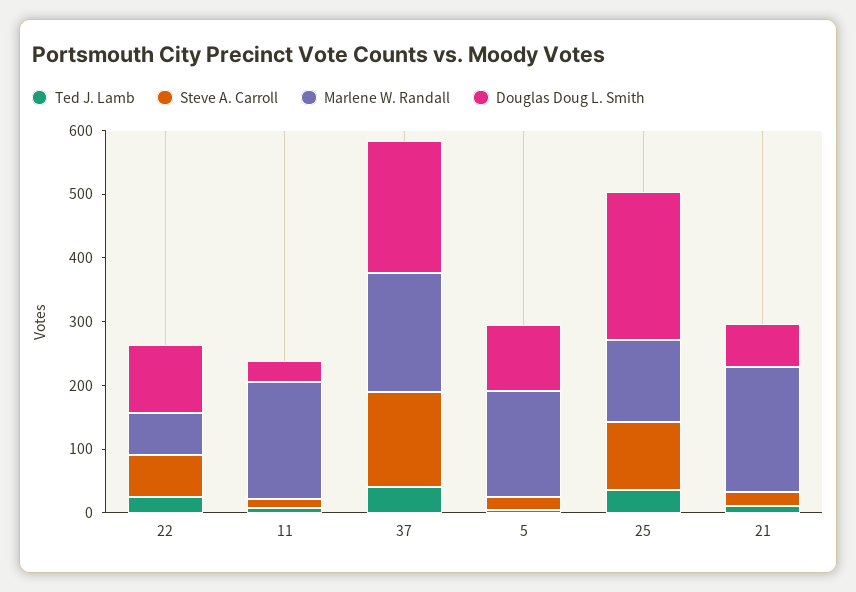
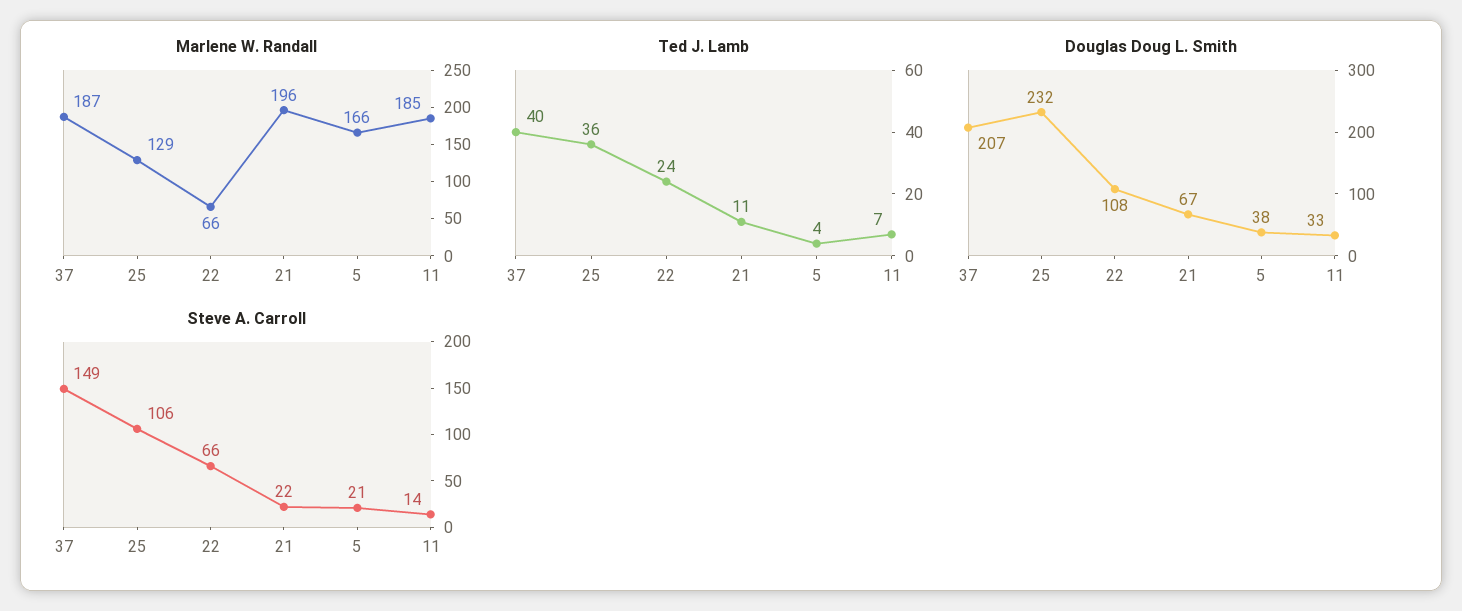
Douglas Doug L. Smith, 5: 100 -> 38

